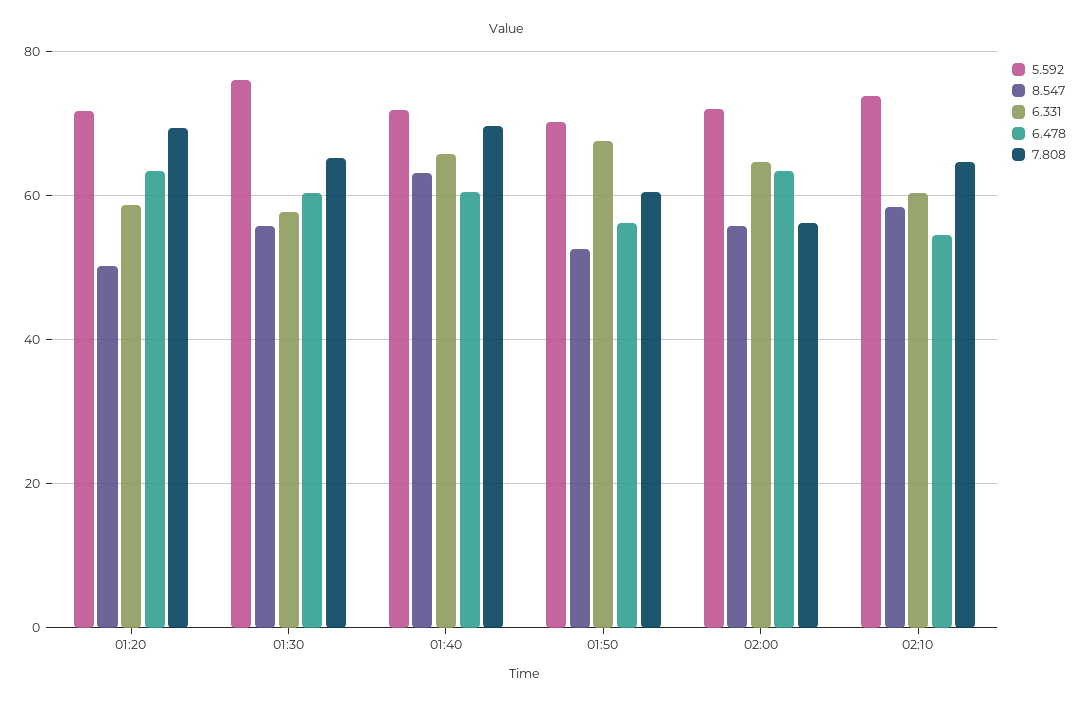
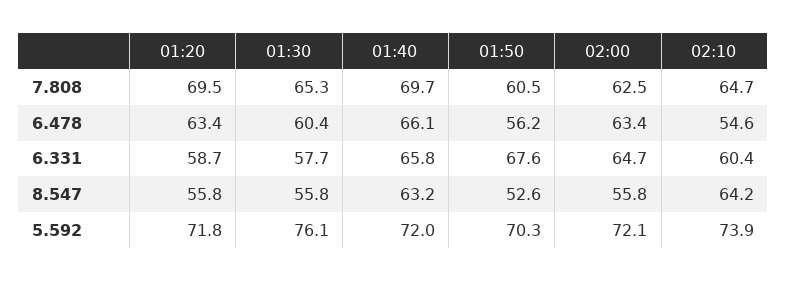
8.547, 01:20: 50 -> 55.8
6.478, 01:40: 60 -> 66.1
7.808, 02:00: 56 -> 62.5
8.547, 02:10: 58 -> 64.2

